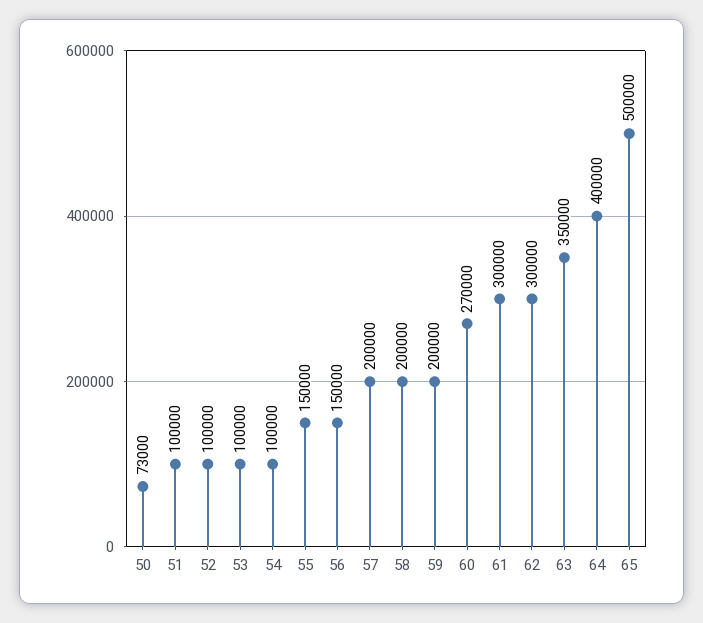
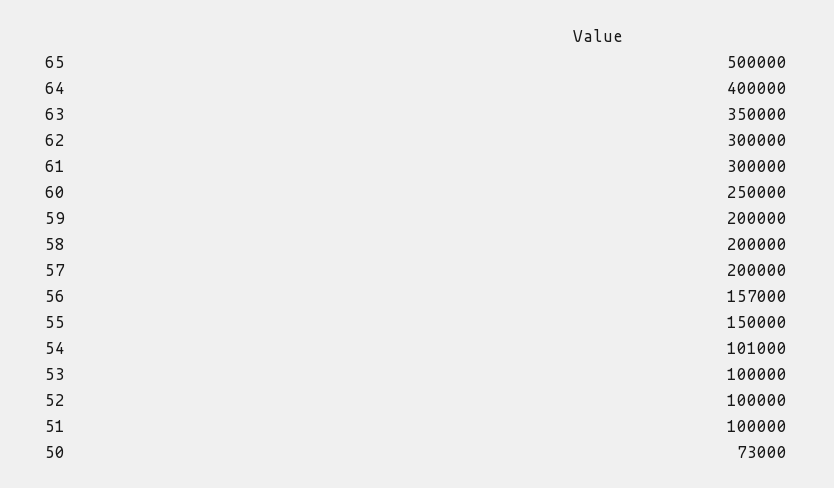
54: 100000 -> 101000
56: 150000 -> 157000
60: 270000 -> 250000

